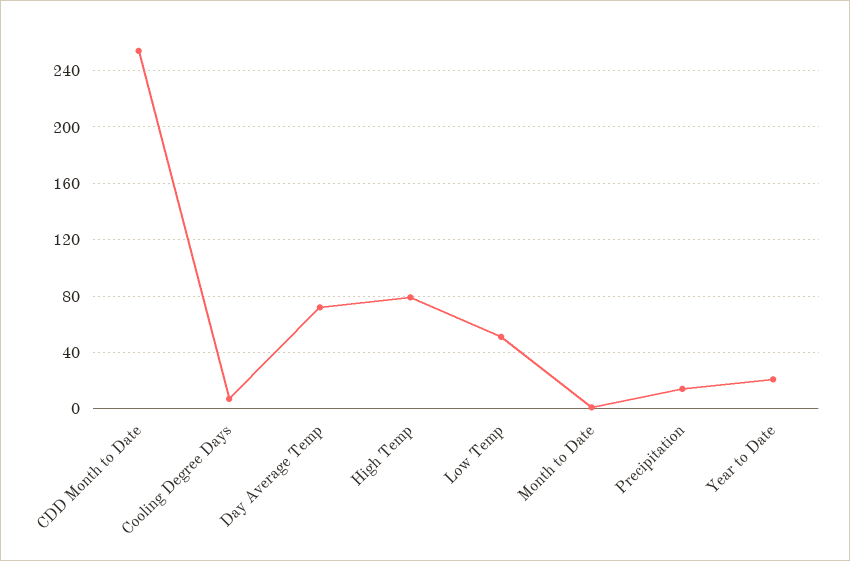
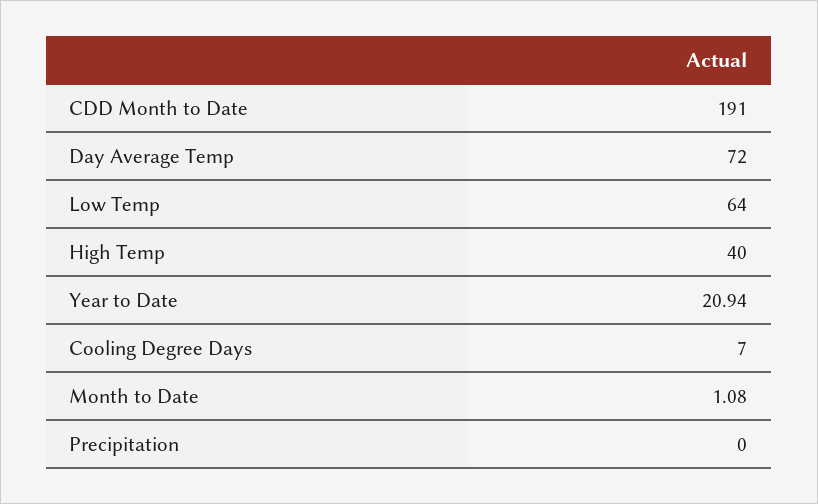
CDD Month to Date: 255 -> 191
High Temp: 80 -> 40
Low Temp: 50 -> 64
Precipitation: 15 -> 0

